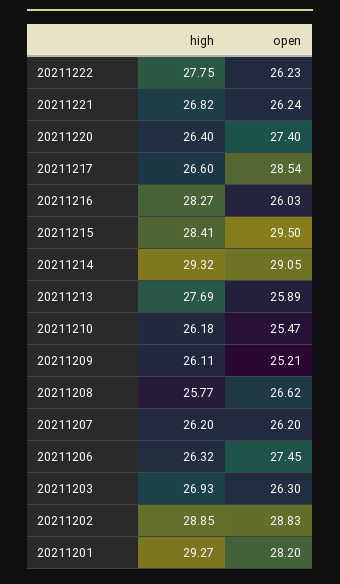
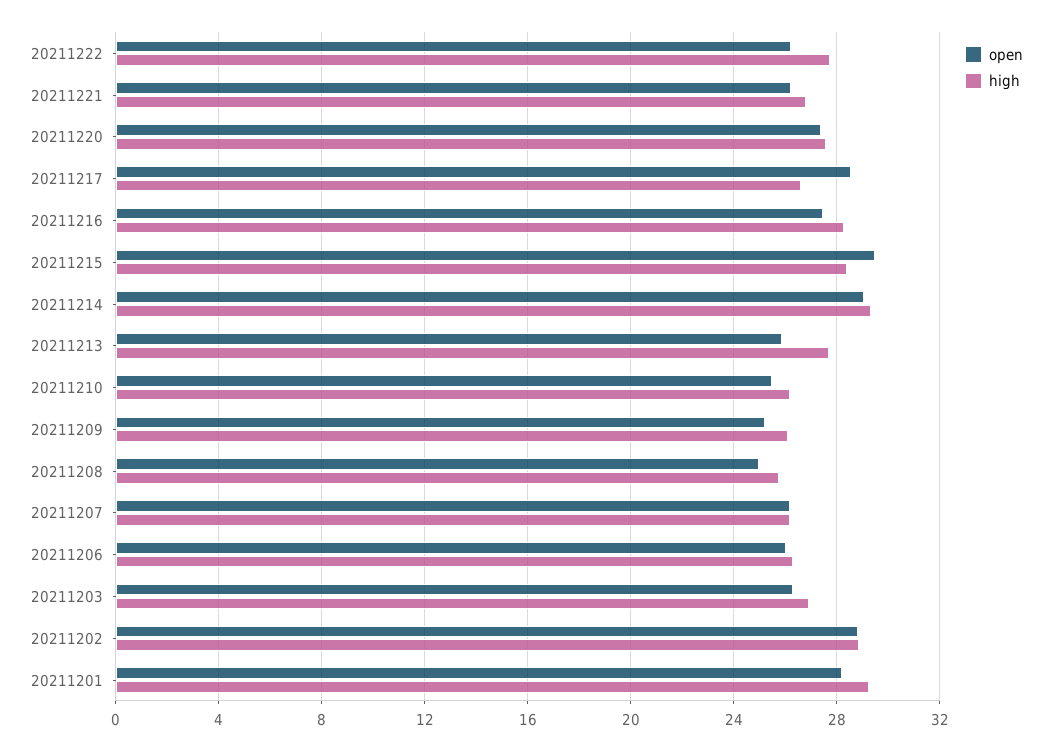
high, 20211220: 26.4 -> 27.5
open, 20211216: 26.03 -> 27.5
open, 20211208: 26.62 -> 25
open, 20211206: 27.45 -> 26

